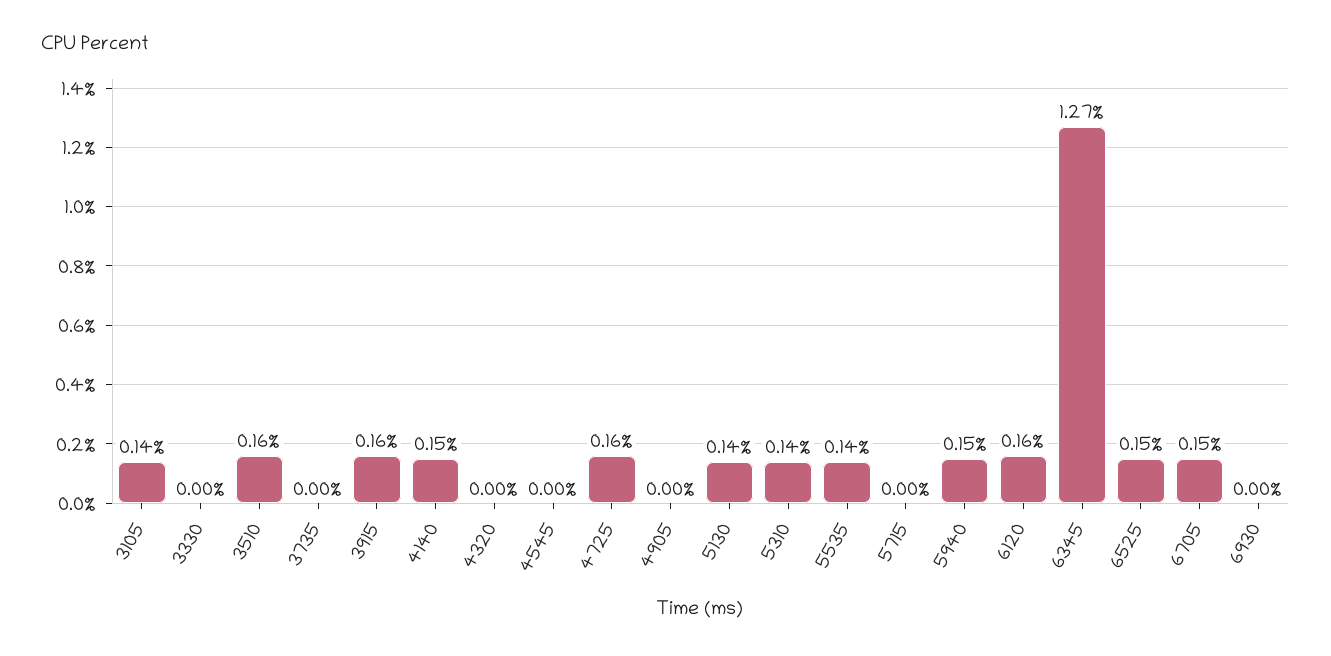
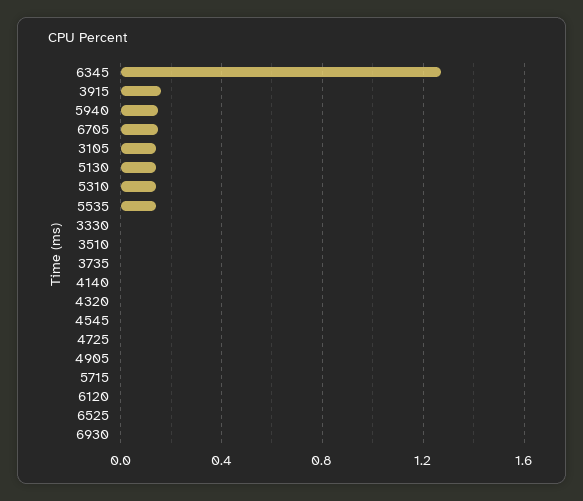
3510: 0.16 -> 0
4140: 0.15 -> 0
4725: 0.16 -> 0
6120: 0.16 -> 0
6525: 0.15 -> 0

